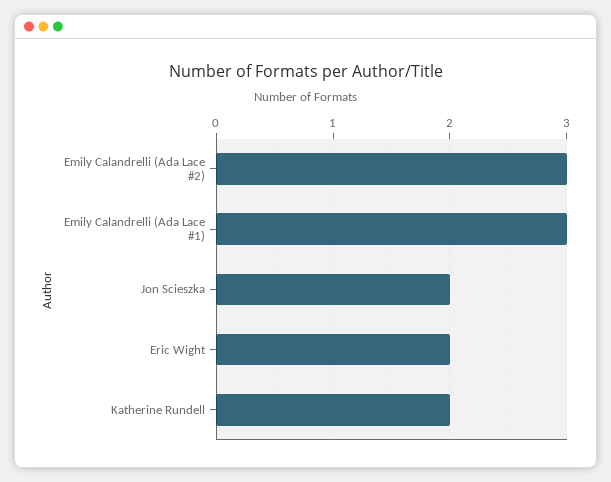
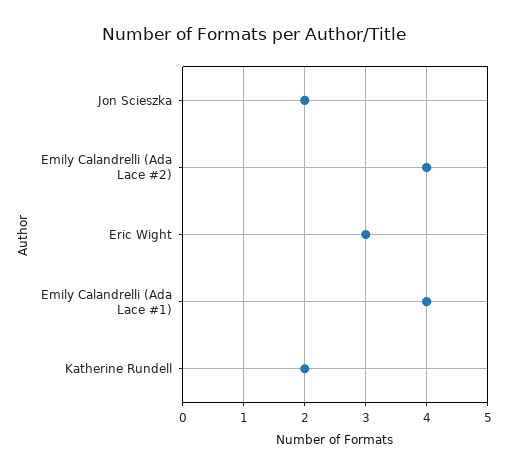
Emily Calandrelli (Ada Lace #2): 3 -> 4
Emily Calandrelli (Ada Lace #1): 3 -> 4
Eric Wight: 2 -> 3

